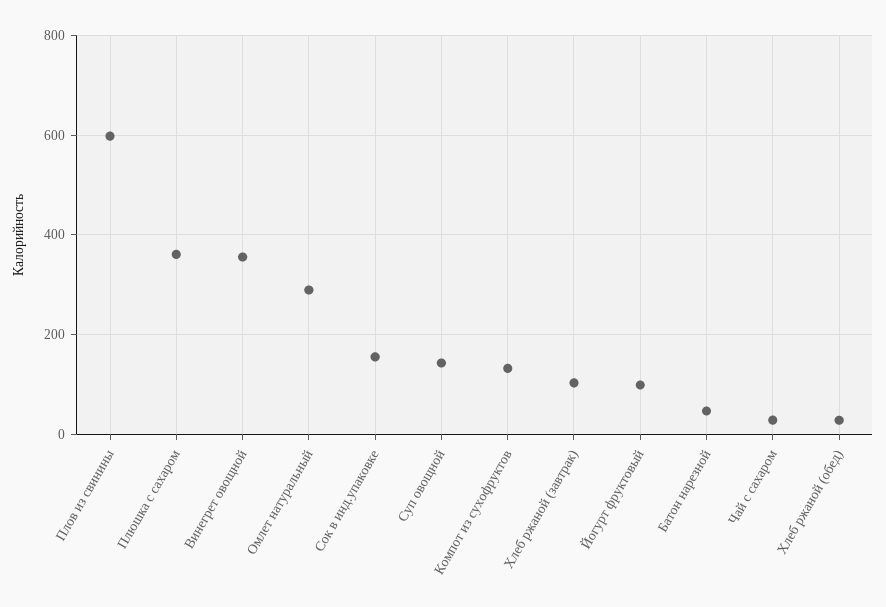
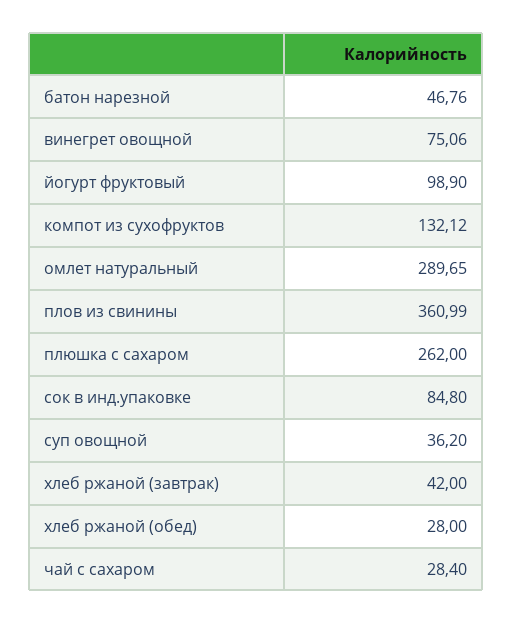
Плов из свинины: 600 -> 360.99
Плюшка с сахаром: 360 -> 262
Винегрет овощной: 360 -> 75.06
Сок в инд.упаковке: 160 -> 84.8
Суп овощной: 140 -> 36.2
Хлеб ржаной (завтрак): 100 -> 42

